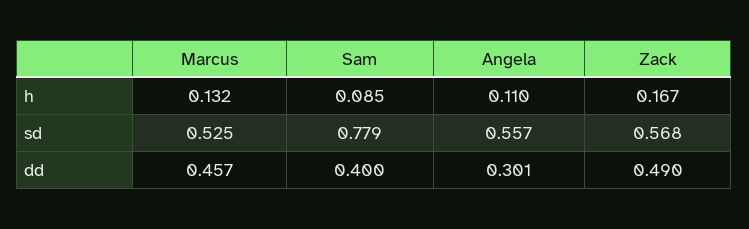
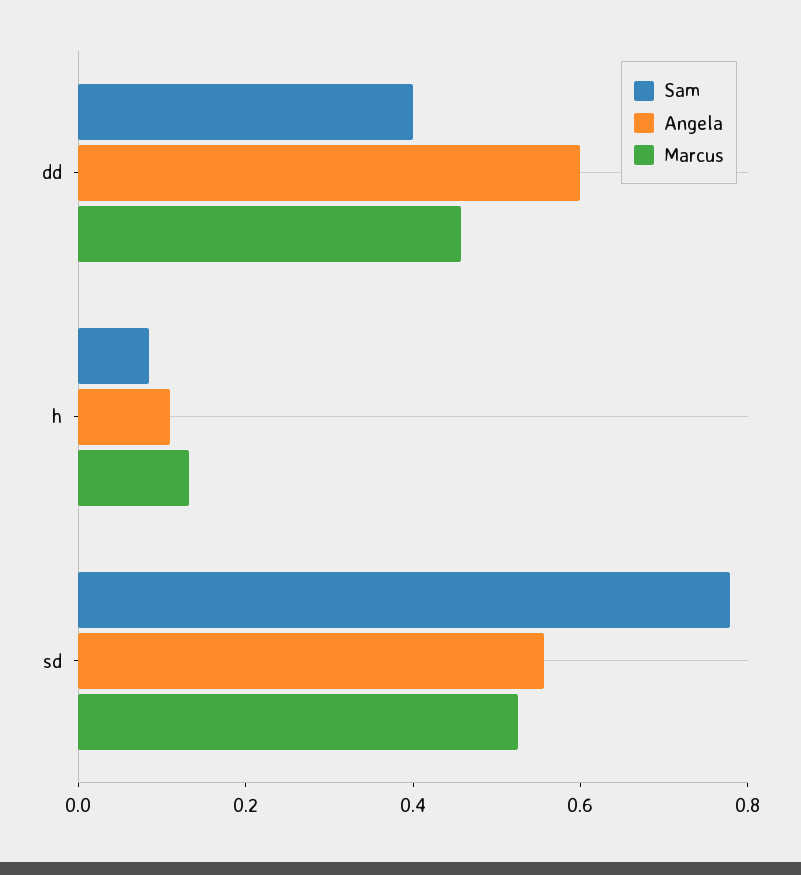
Zack, h: 0.167 -> none
Zack, sd: 0.568 -> none
Angela, dd: 0.301 -> 0.6
Zack, dd: 0.49 -> none

